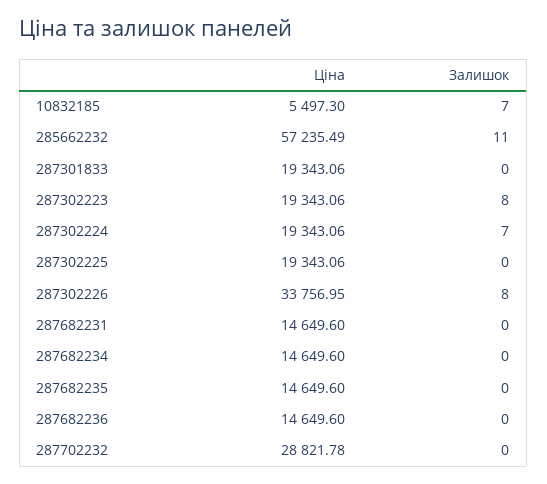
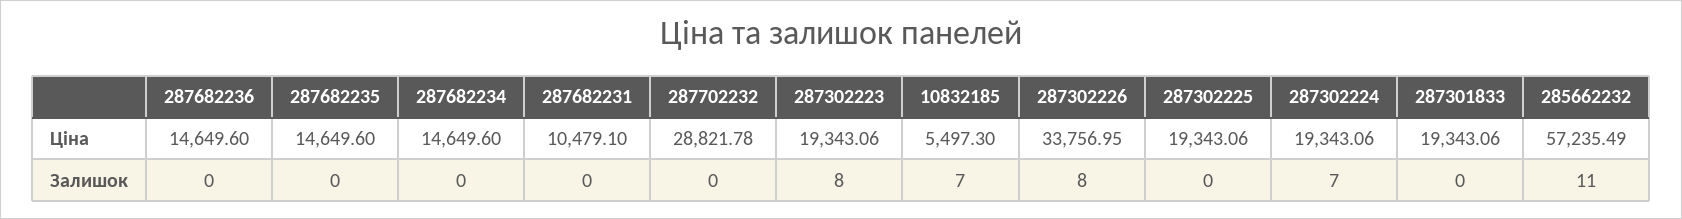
Ціна, 287682231: 14649.6 -> 10479.1

